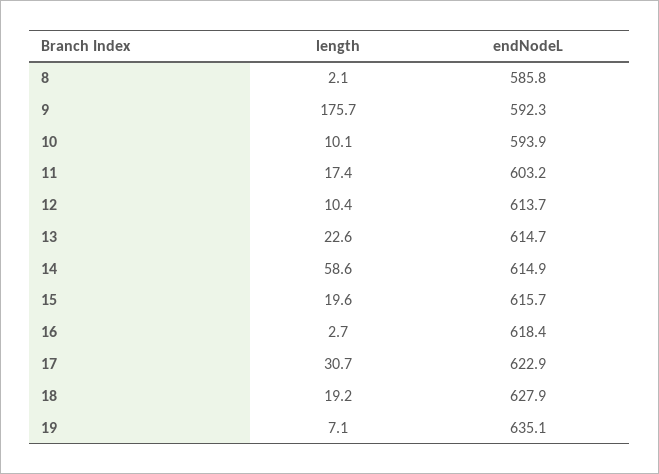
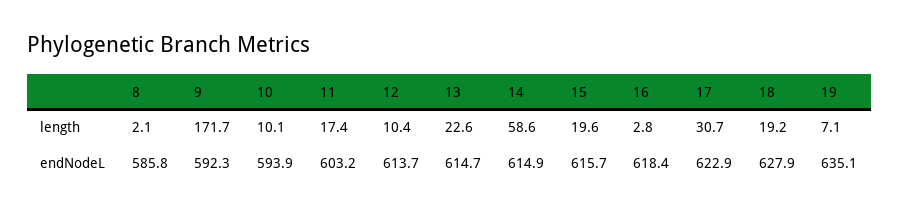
length, 9: 175.7 -> 171.7
length, 16: 2.7 -> 2.8

